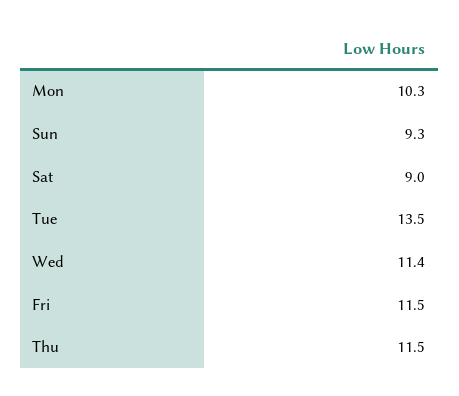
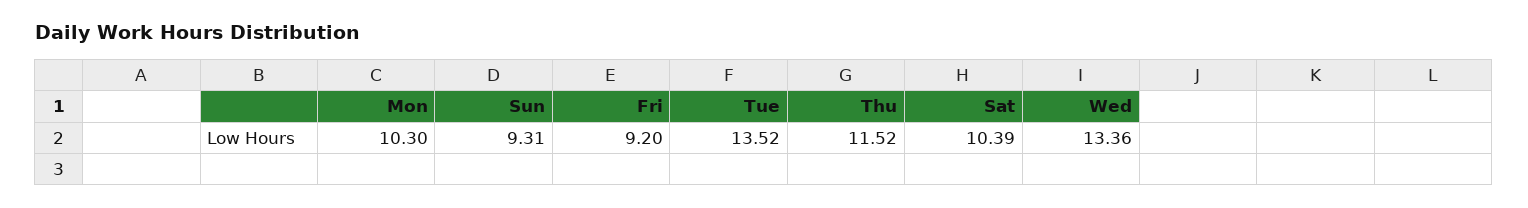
Sat: 9 -> 10.39
Wed: 11.4 -> 13.36
Fri: 11.5 -> 9.2

